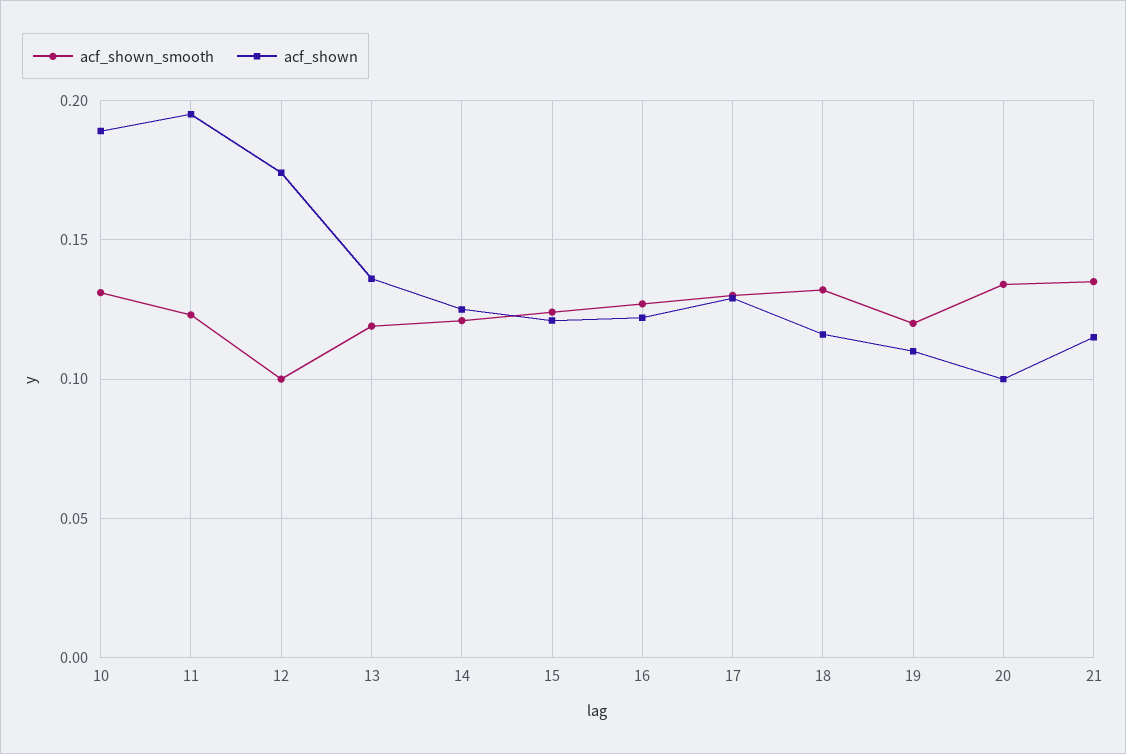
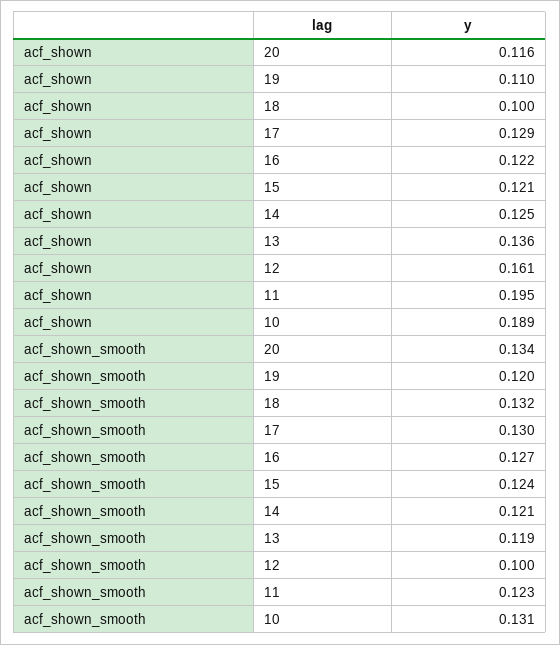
acf_shown, 12: 0.175 -> 0.161
acf_shown, 18: 0.115 -> 0.1
acf_shown, 20: 0.1 -> 0.116
acf_shown_smooth, 21: 0.135 -> none
acf_shown, 21: 0.115 -> none

